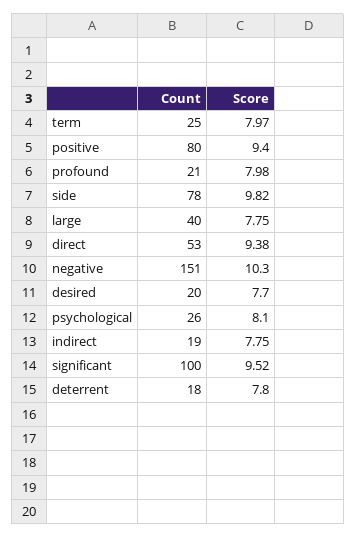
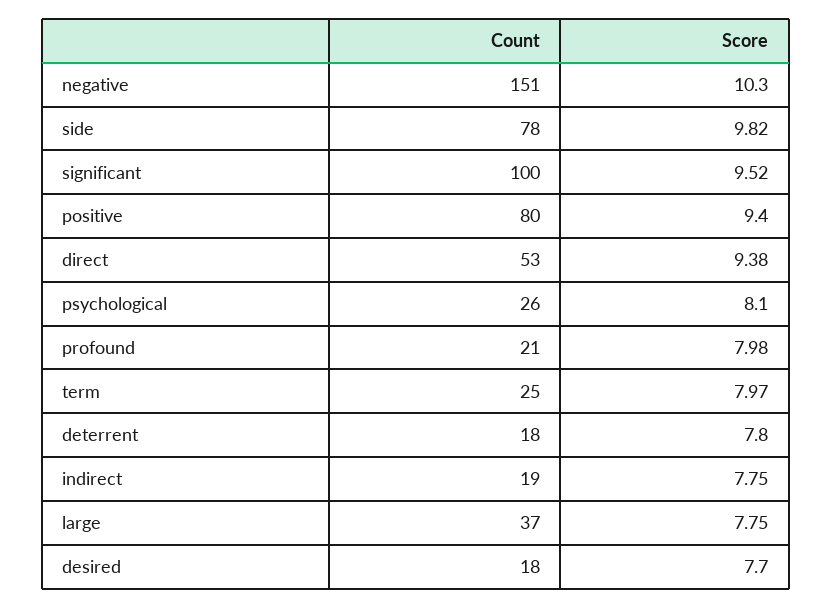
Count, large: 40 -> 37
Count, desired: 20 -> 18

